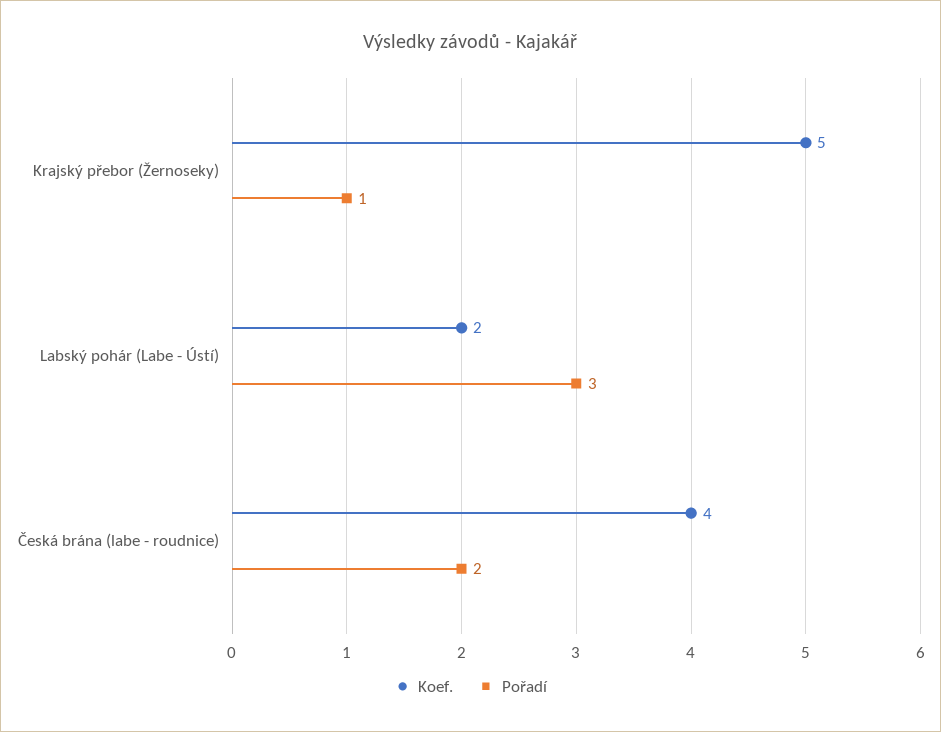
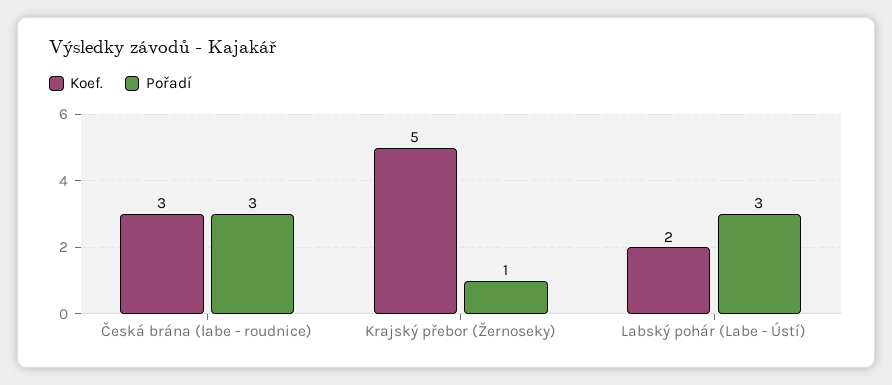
Koef., Česká brána (labe - roudnice): 4 -> 3
Pořadí, Česká brána (labe - roudnice): 2 -> 3

